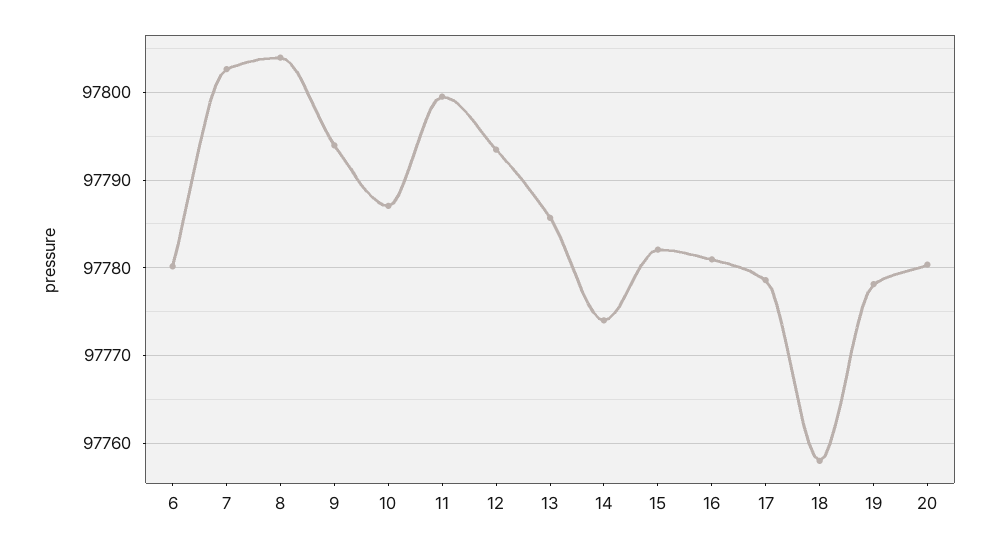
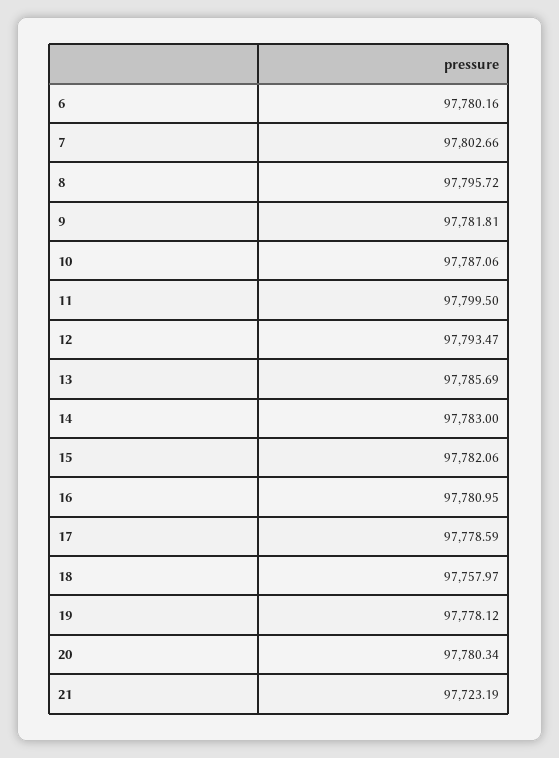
8: 97804 -> 97795.72
9: 97794 -> 97781.81
14: 97774 -> 97783
21: none -> 97723.19

